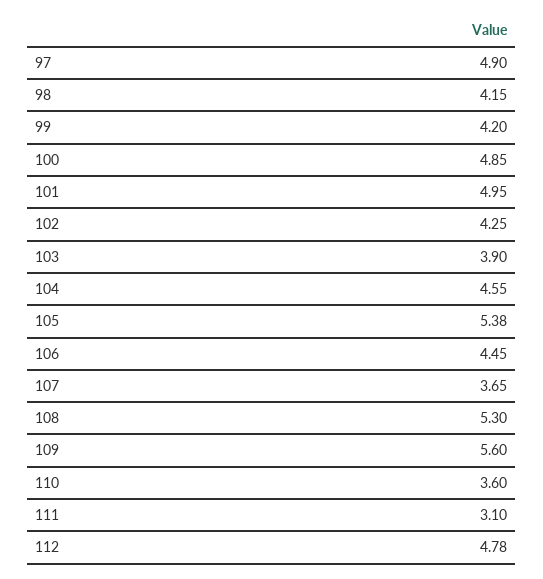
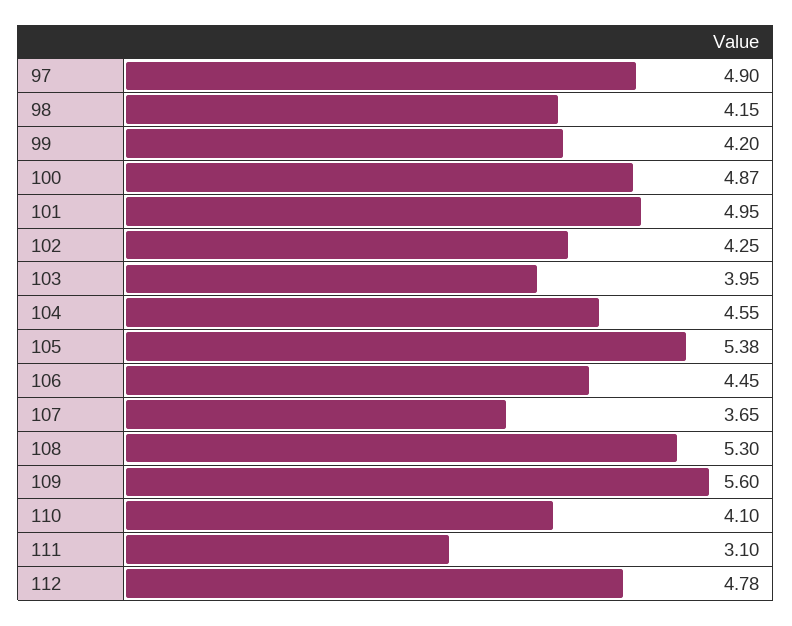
100: 4.85 -> 4.87
103: 3.9 -> 3.95
110: 3.6 -> 4.1

